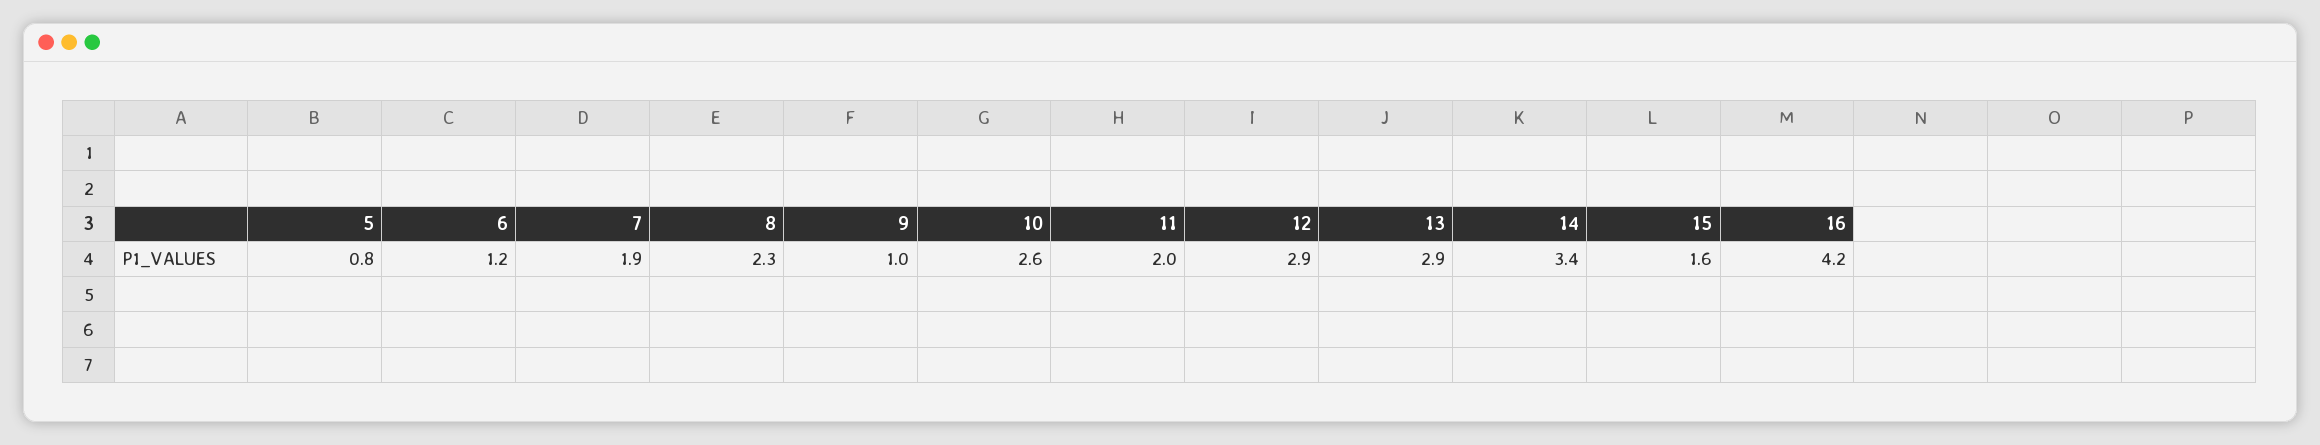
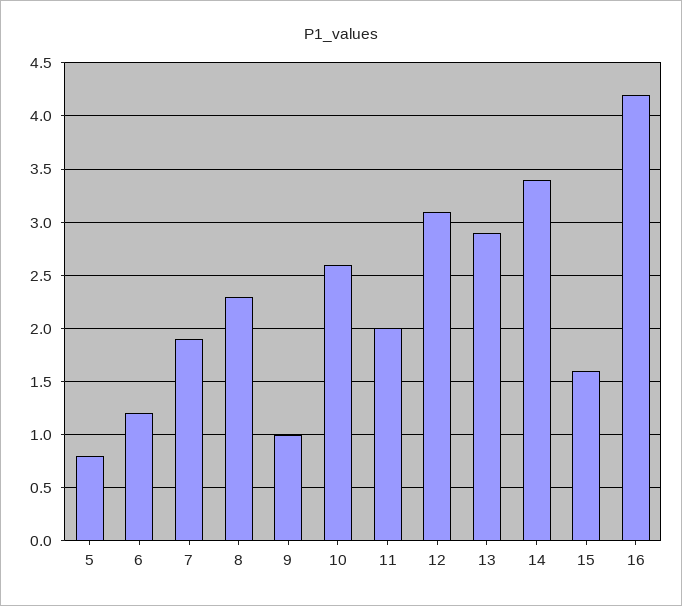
12: 2.9 -> 3.1

